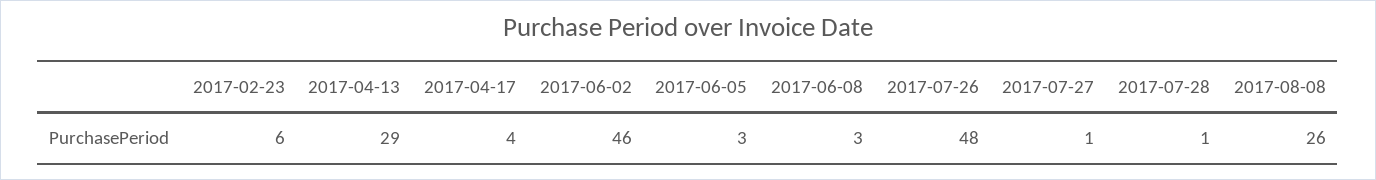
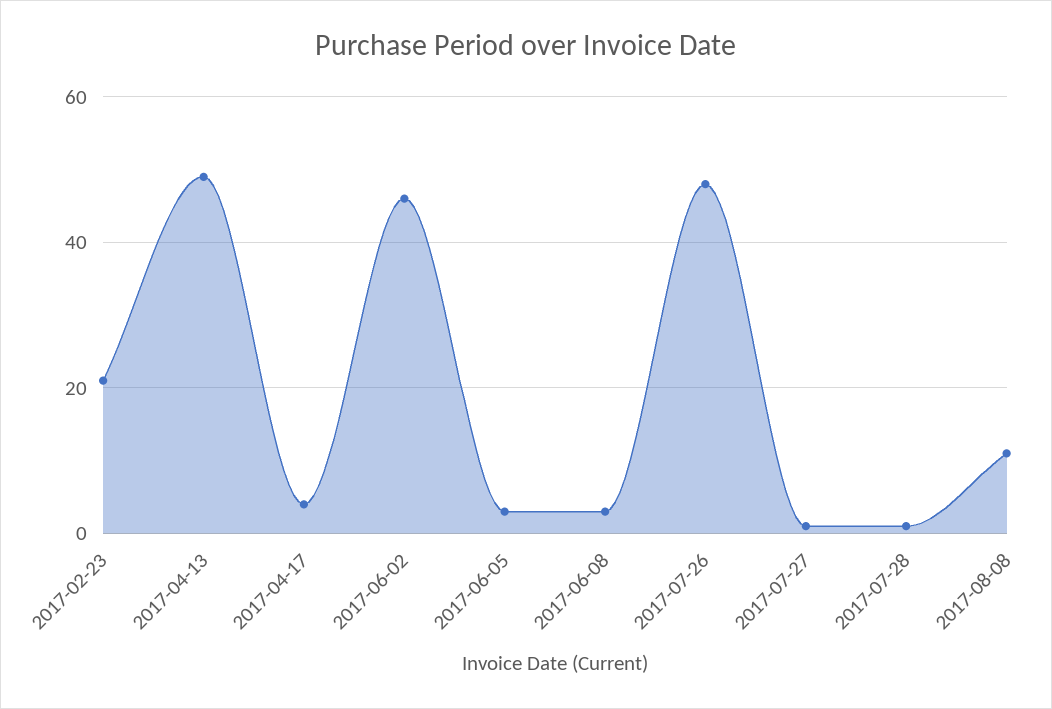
2017-02-23: 6 -> 20
2017-04-13: 29 -> 50
2017-08-08: 26 -> 10

